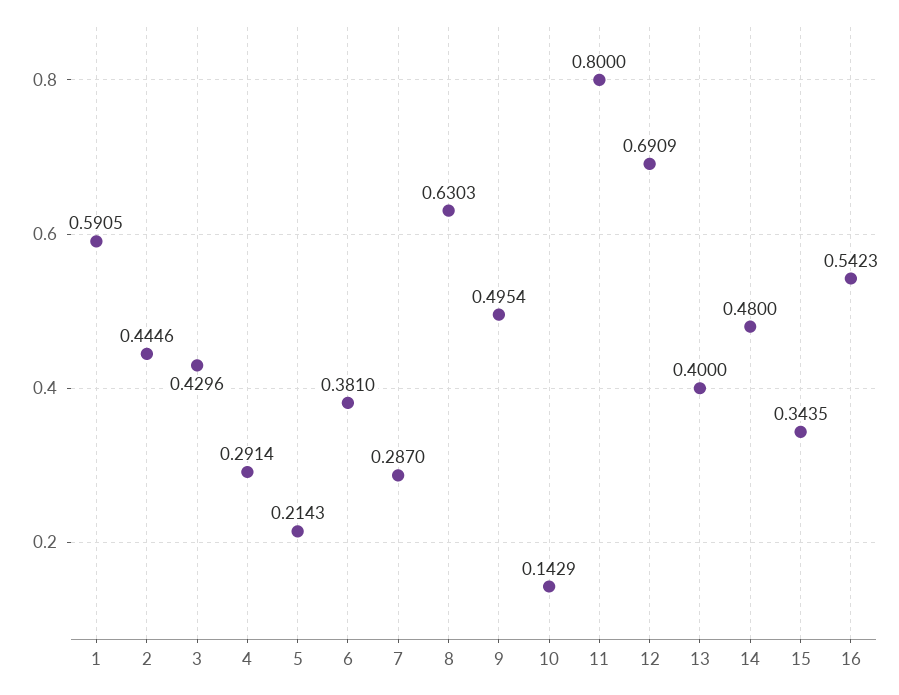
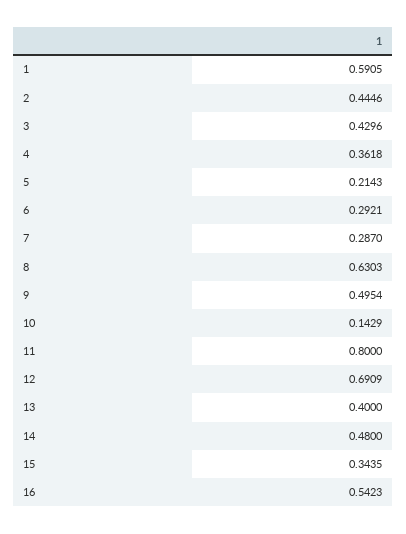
4: 0.2914 -> 0.3618
6: 0.381 -> 0.2921

